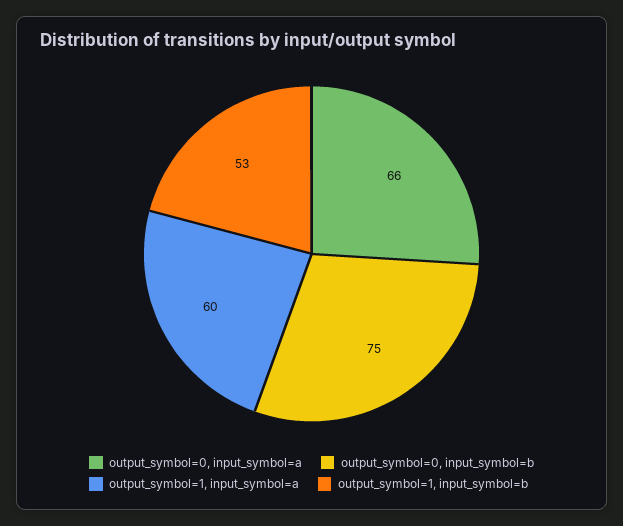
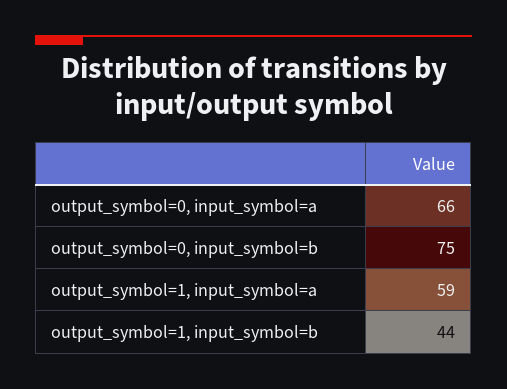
output_symbol=1, input_symbol=a: 60 -> 59
output_symbol=1, input_symbol=b: 53 -> 44

